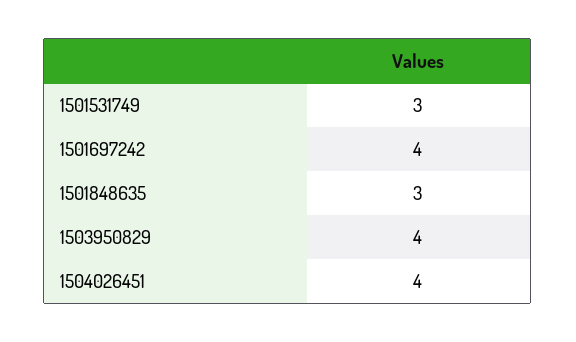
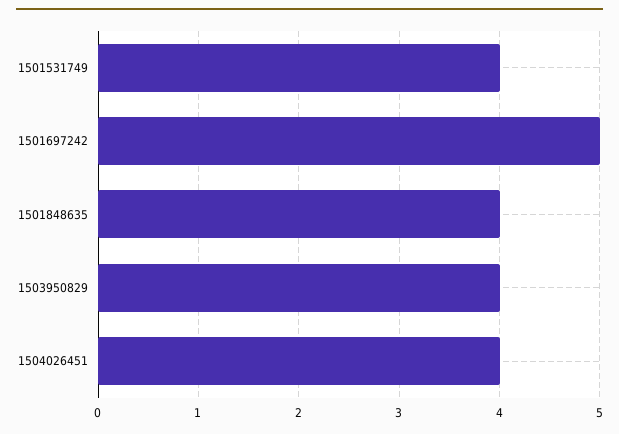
1501531749: 3 -> 4
1501697242: 4 -> 5
1501848635: 3 -> 4

